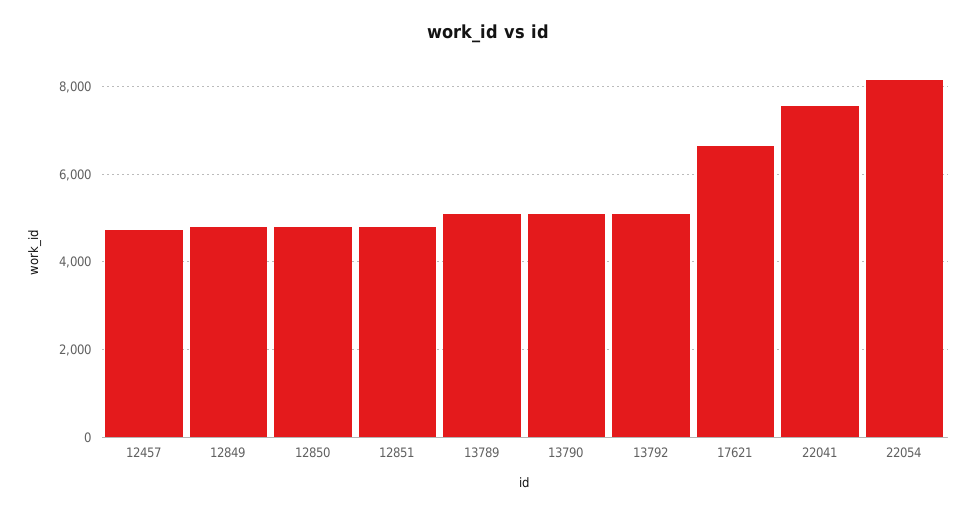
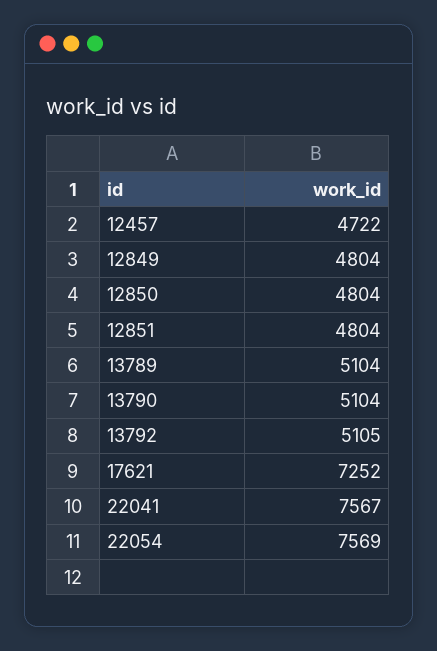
17621: 6600 -> 7252
22054: 8200 -> 7569

